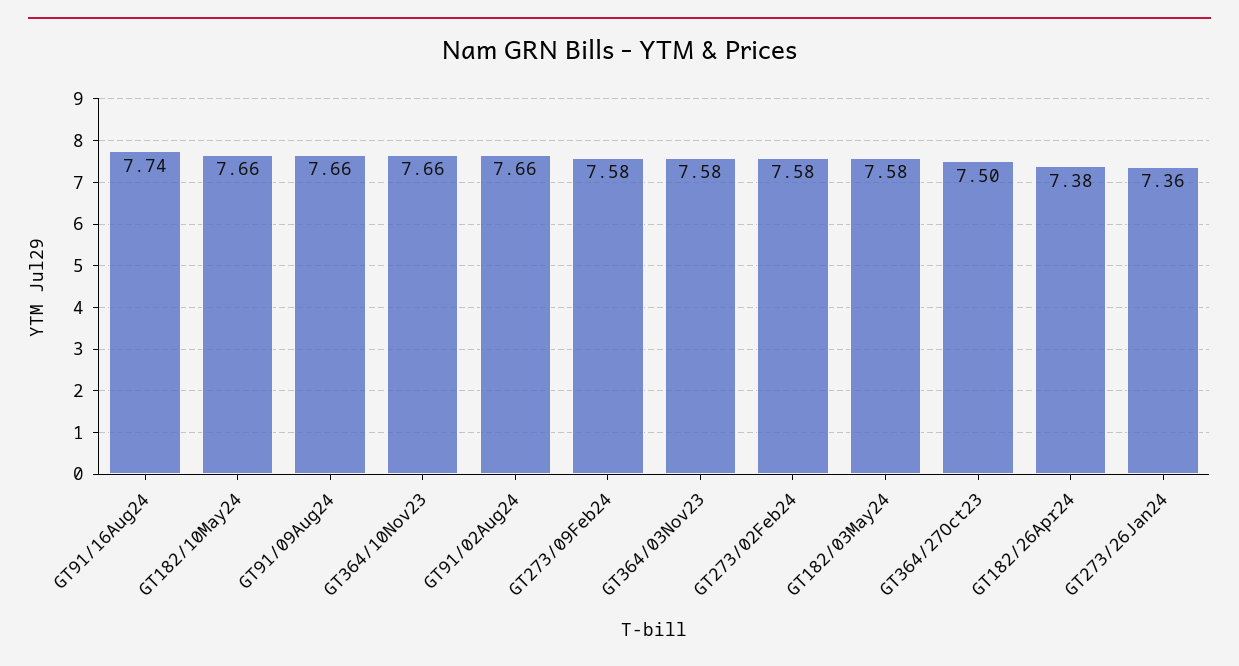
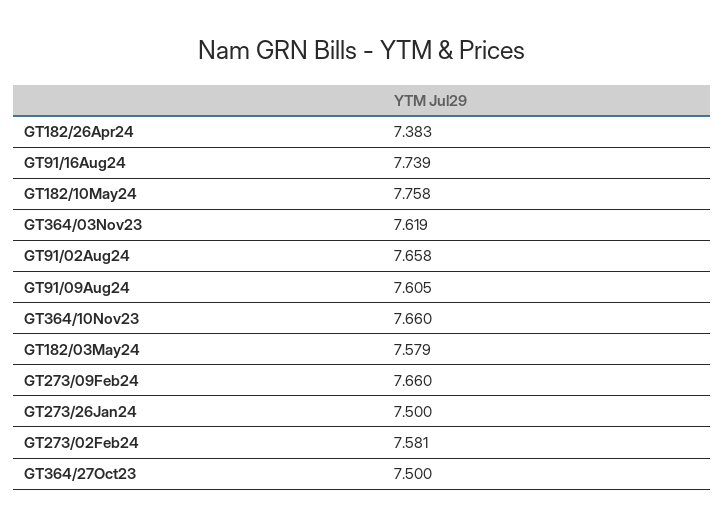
GT182/10May24: 7.66 -> 7.758
GT91/09Aug24: 7.66 -> 7.605
GT273/09Feb24: 7.58 -> 7.66
GT364/03Nov23: 7.58 -> 7.619
GT273/26Jan24: 7.36 -> 7.5

